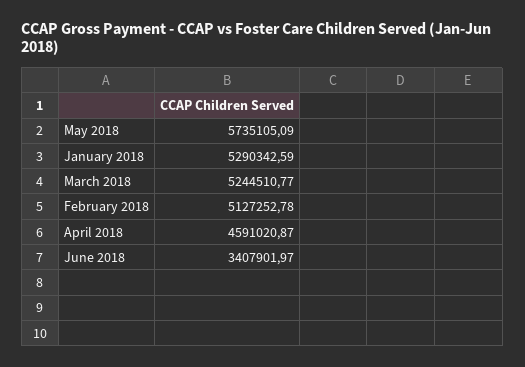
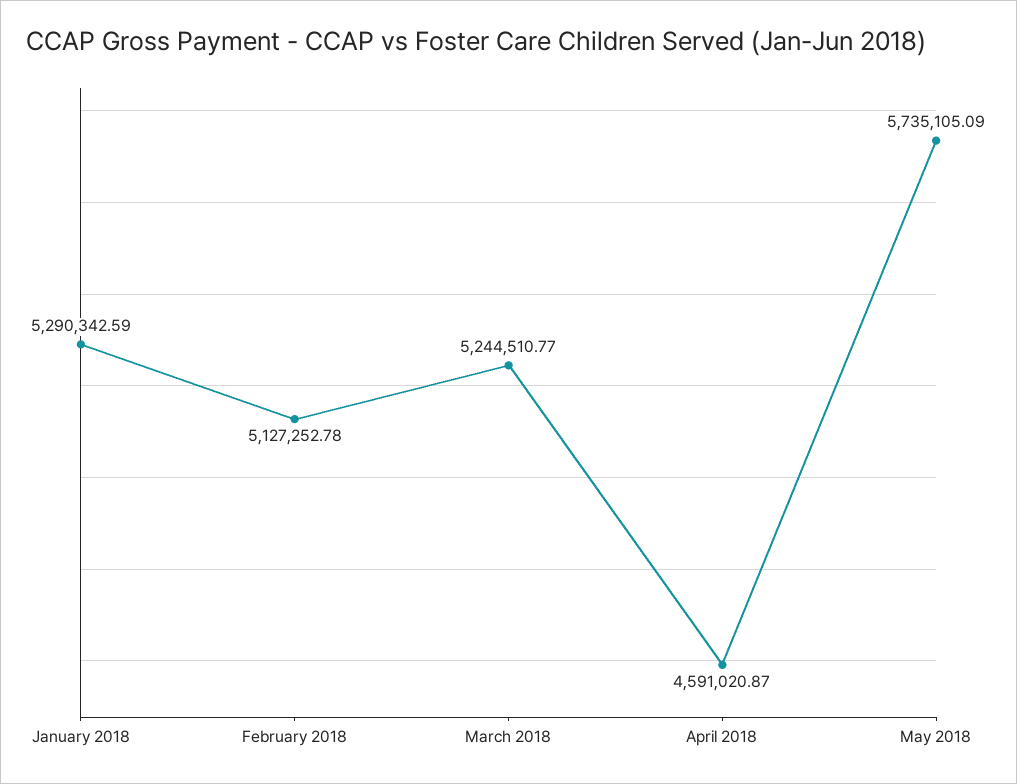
June 2018: 3407901.97 -> none

